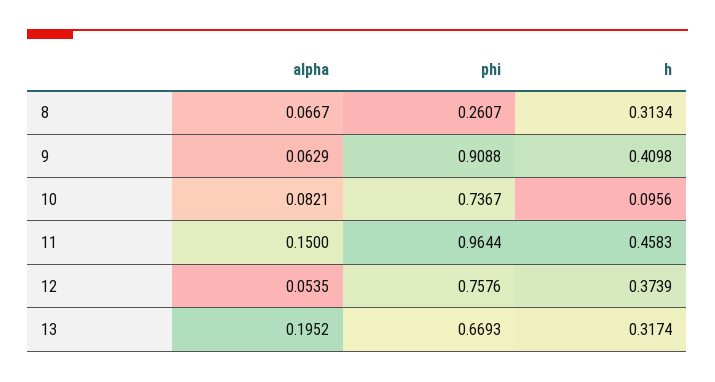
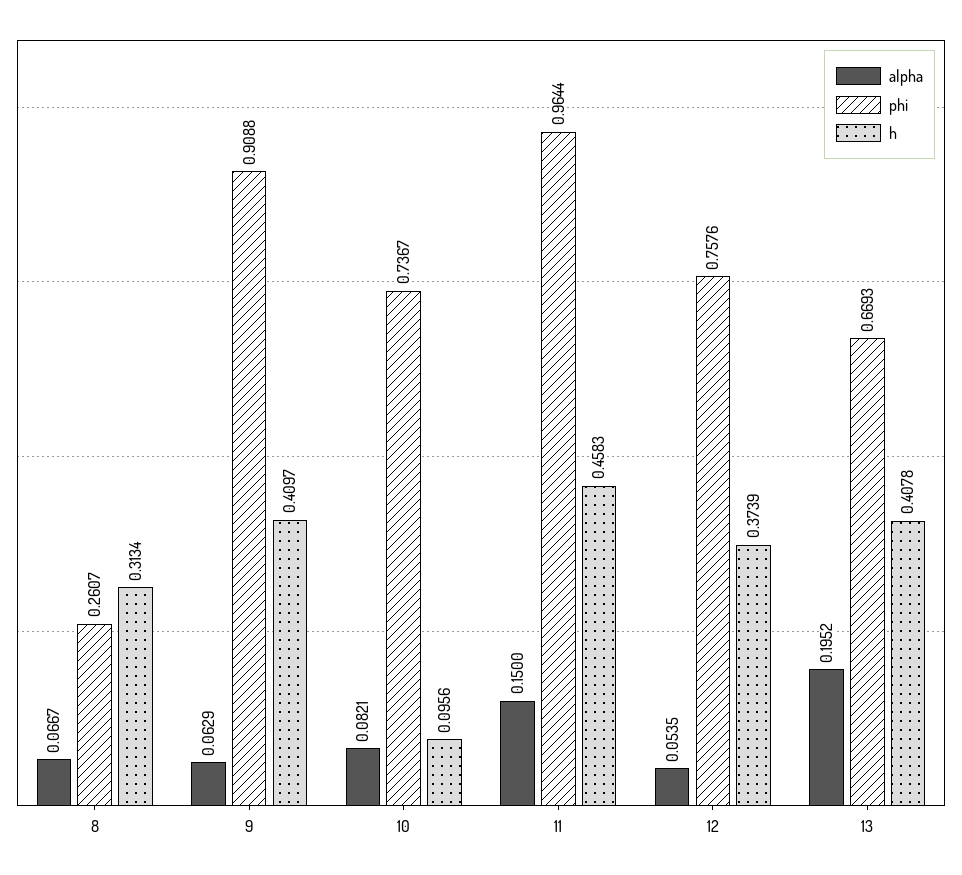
h, 9: 0.4098 -> 0.4097
h, 13: 0.3174 -> 0.4078

